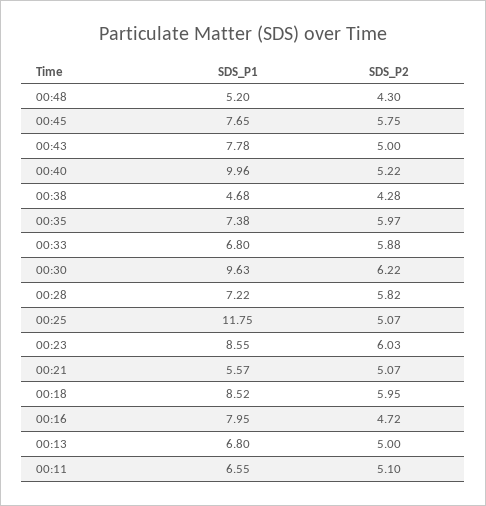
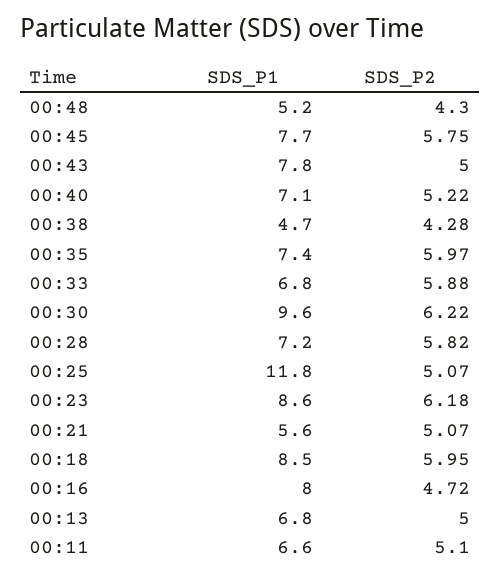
SDS_P1, 00:40: 9.96 -> 7.1
SDS_P2, 00:23: 6.03 -> 6.18

